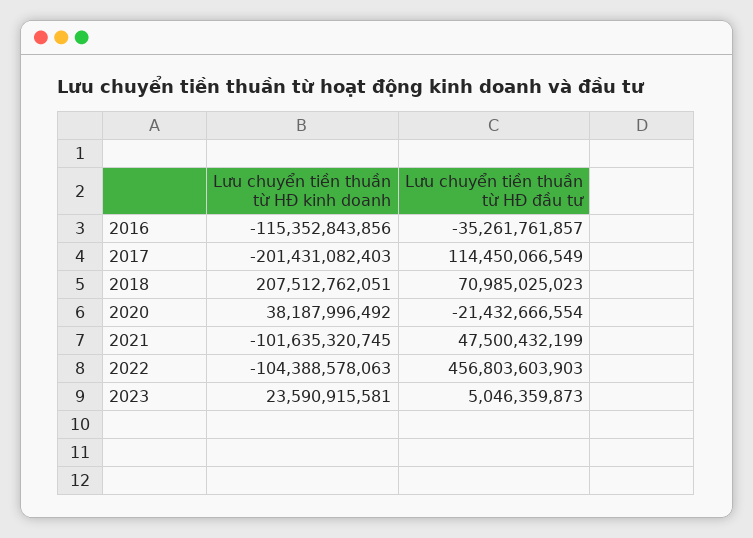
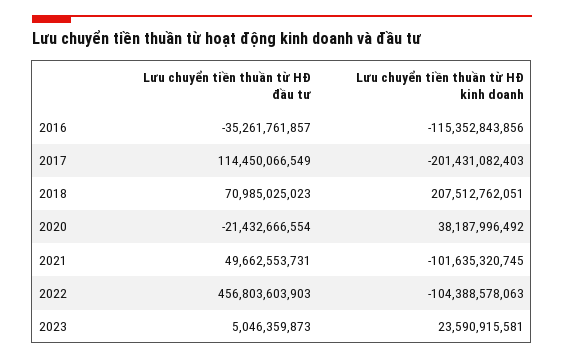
Lưu chuyển tiền thuần từ HĐ đầu tư, 2021: 47500432199 -> 49662553731

